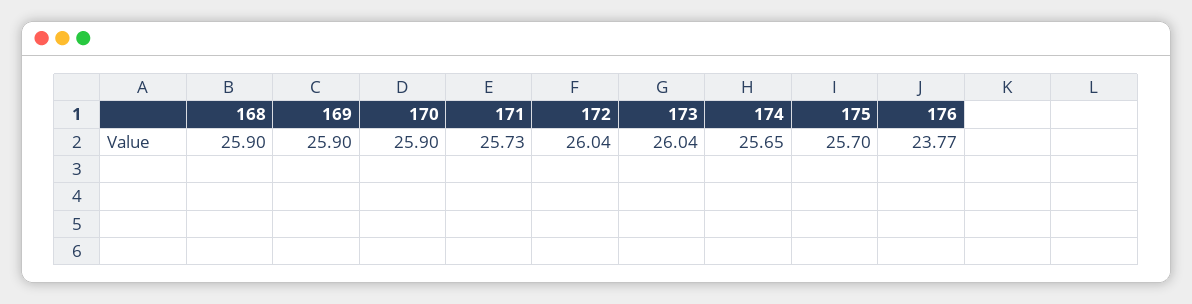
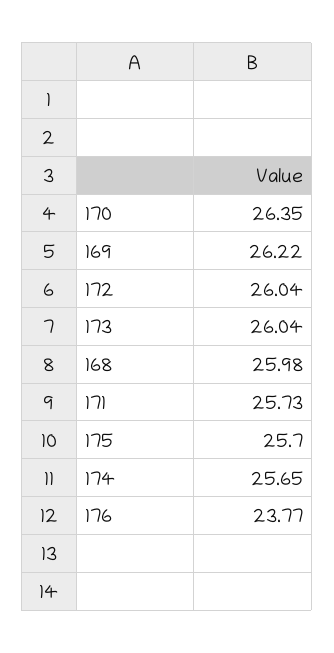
168: 25.9 -> 25.98
169: 25.9 -> 26.22
170: 25.9 -> 26.35

